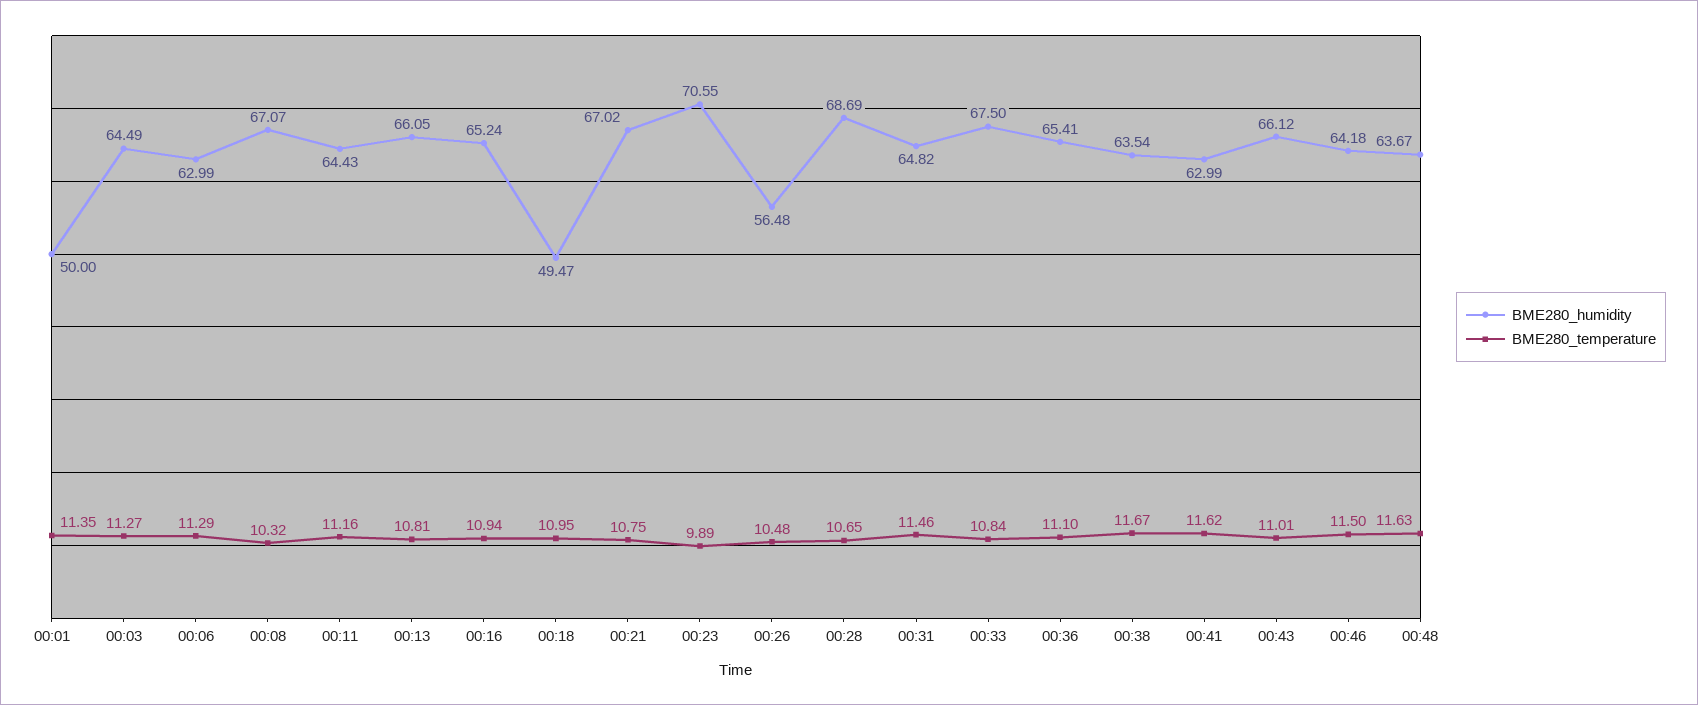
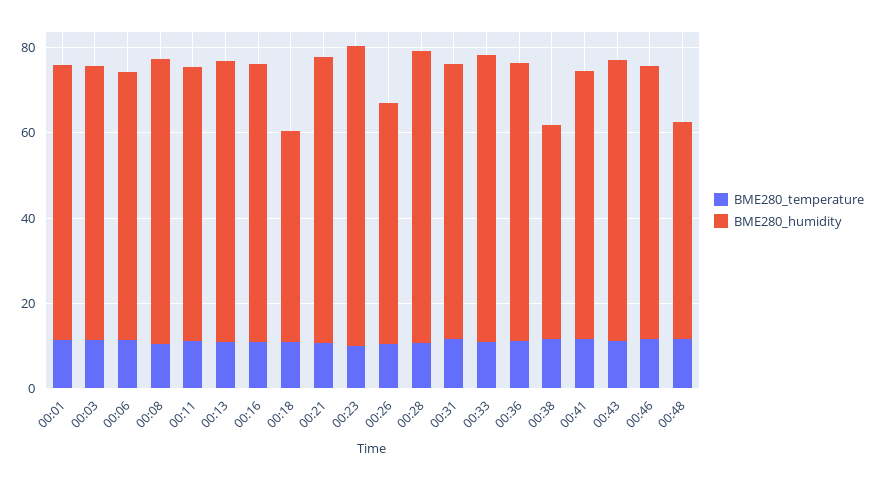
BME280_humidity, 00:01: 50 -> 65
BME280_humidity, 00:38: 63.54 -> 50
BME280_humidity, 00:48: 63.67 -> 50

